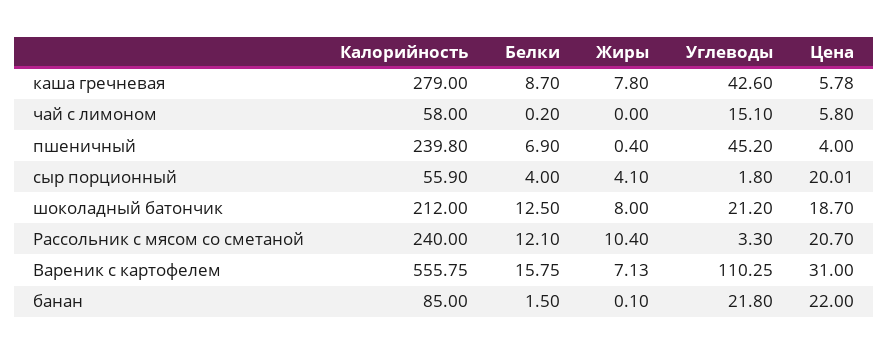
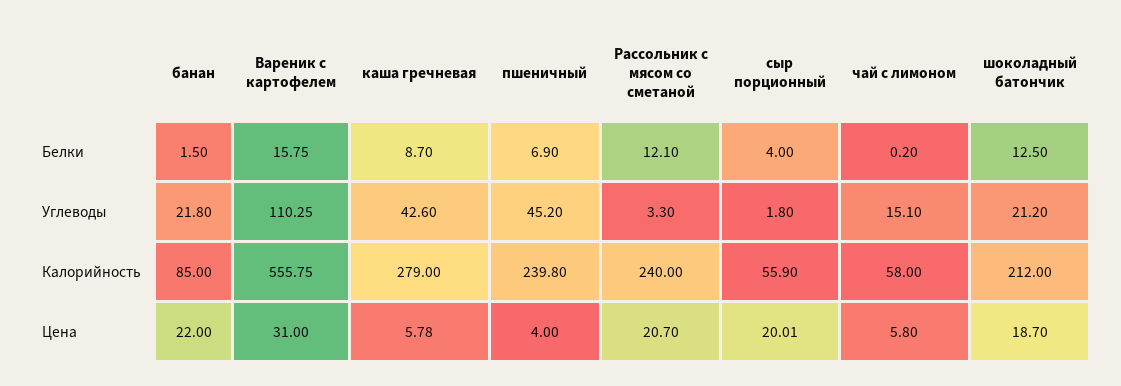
Жиры, каша гречневая: 7.8 -> none
Жиры, чай с лимоном: 0 -> none
Жиры, пшеничный: 0.4 -> none
Жиры, сыр порционный: 4.1 -> none
Жиры, шоколадный батончик: 8 -> none
Жиры, Рассольник с мясом со сметаной: 10.4 -> none
Жиры, Вареник с картофелем: 7.13 -> none
Жиры, банан: 0.1 -> none

